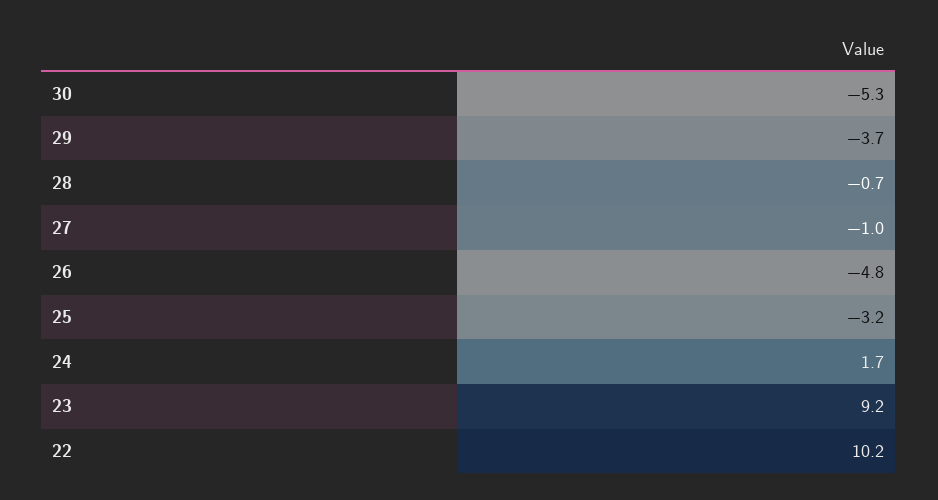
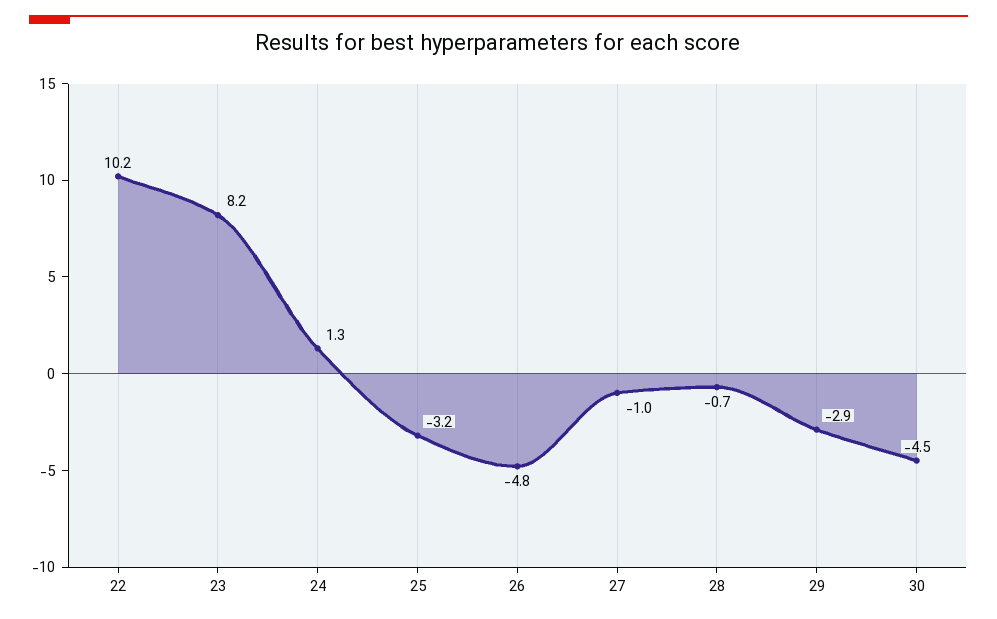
30: -5.3 -> -4.5
29: -3.7 -> -2.9
24: 1.7 -> 1.3
23: 9.2 -> 8.2

